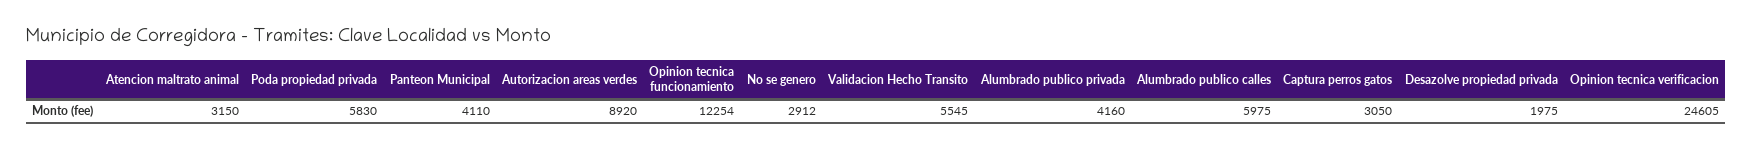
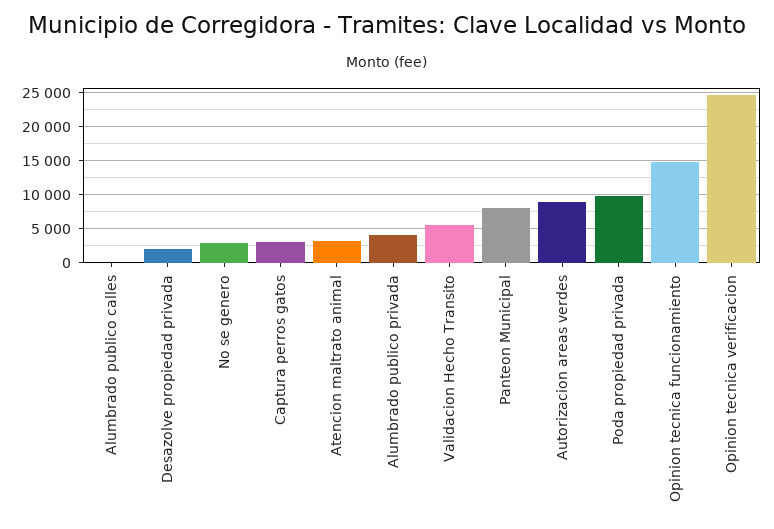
Poda propiedad privada: 5830 -> 10000
Panteon Municipal: 4110 -> 8000
Opinion tecnica funcionamiento: 12254 -> 15000
Alumbrado publico calles: 5975 -> 0

